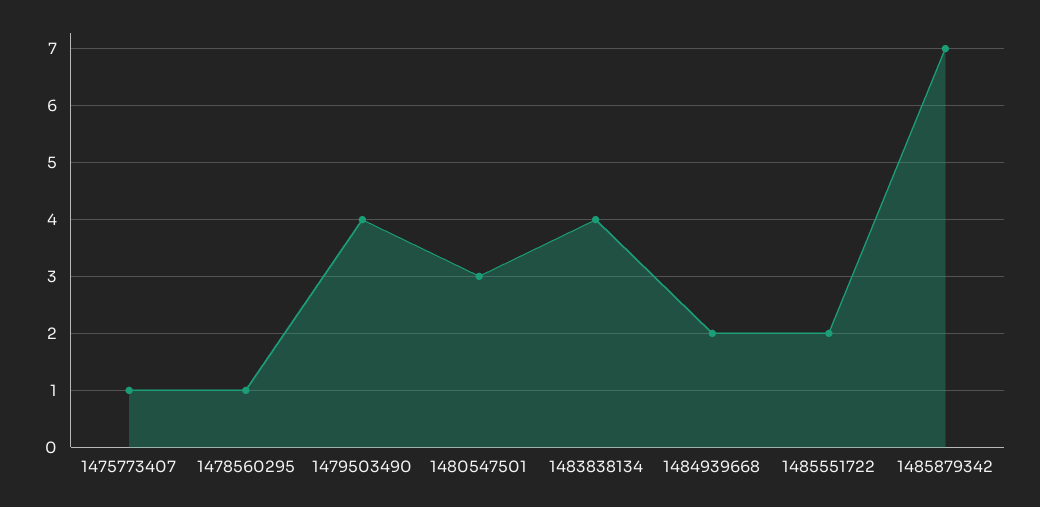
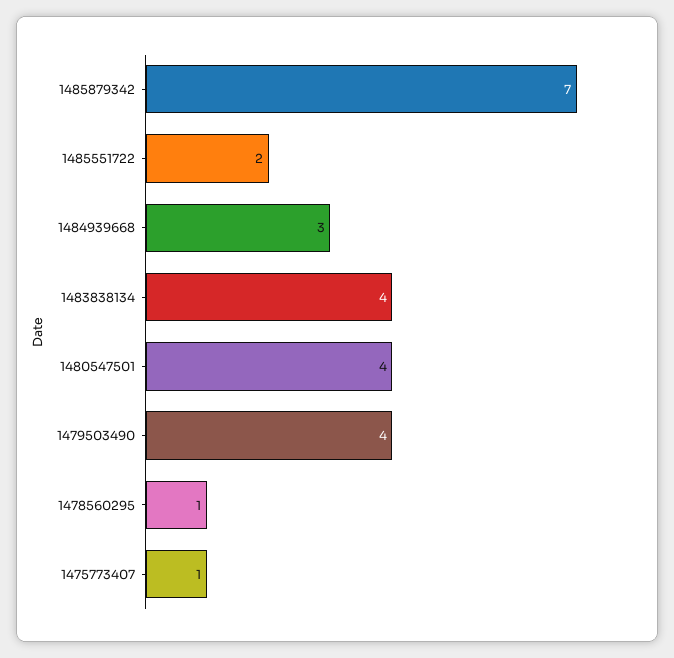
1480547501: 3 -> 4
1484939668: 2 -> 3

